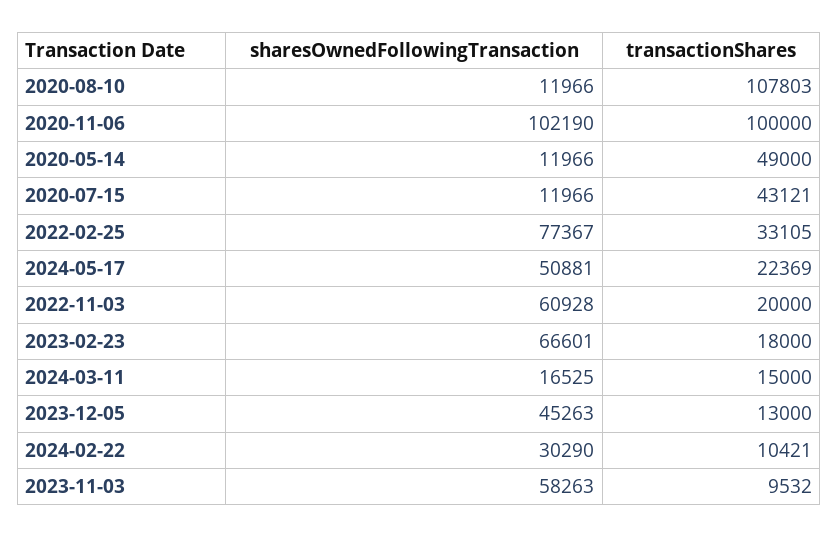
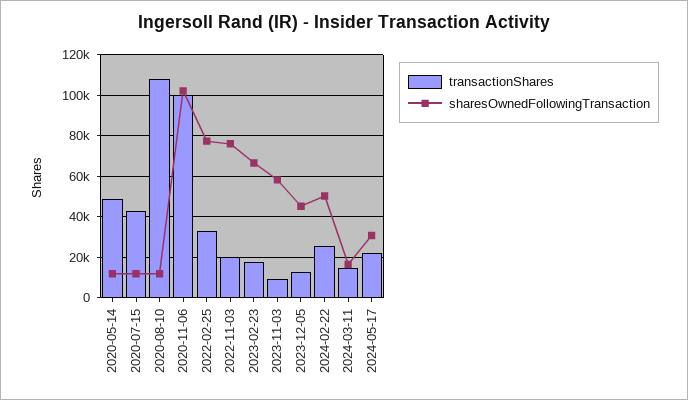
sharesOwnedFollowingTransaction, 2024-05-17: 50881 -> 30000
sharesOwnedFollowingTransaction, 2022-11-03: 60928 -> 75000
sharesOwnedFollowingTransaction, 2024-02-22: 30290 -> 50000
transactionShares, 2024-02-22: 10421 -> 25000

